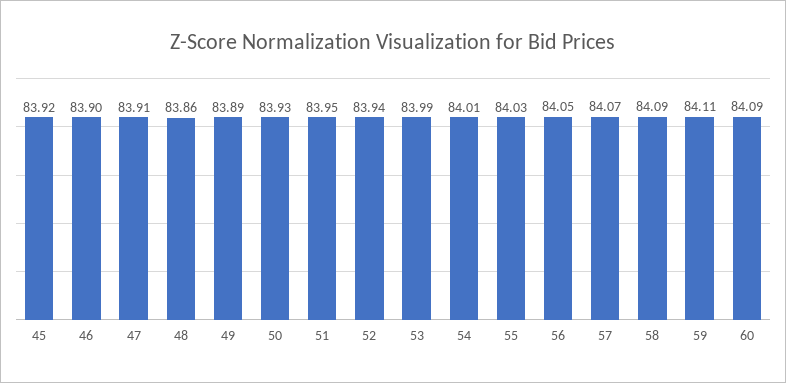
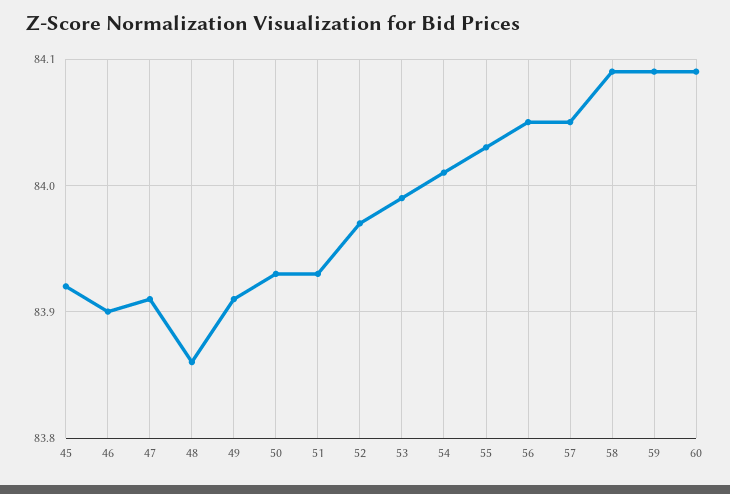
49: 83.89 -> 83.91
51: 83.95 -> 83.93
52: 83.94 -> 83.97
57: 84.07 -> 84.05
59: 84.11 -> 84.09

